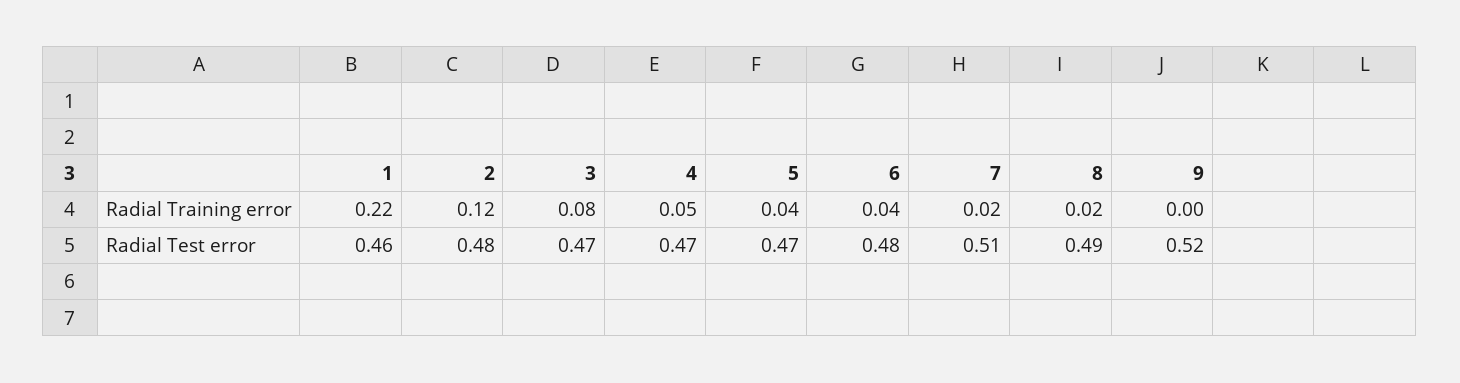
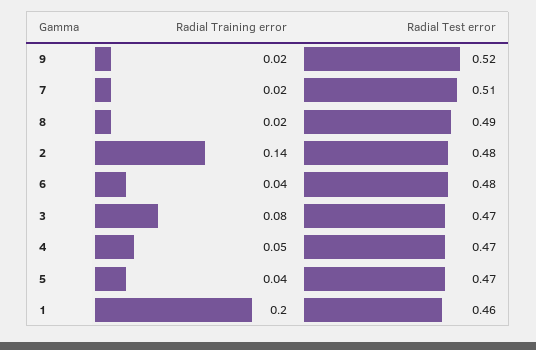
1, Radial Training error: 0.22 -> 0.2
2, Radial Training error: 0.12 -> 0.14
9, Radial Training error: 0 -> 0.02

